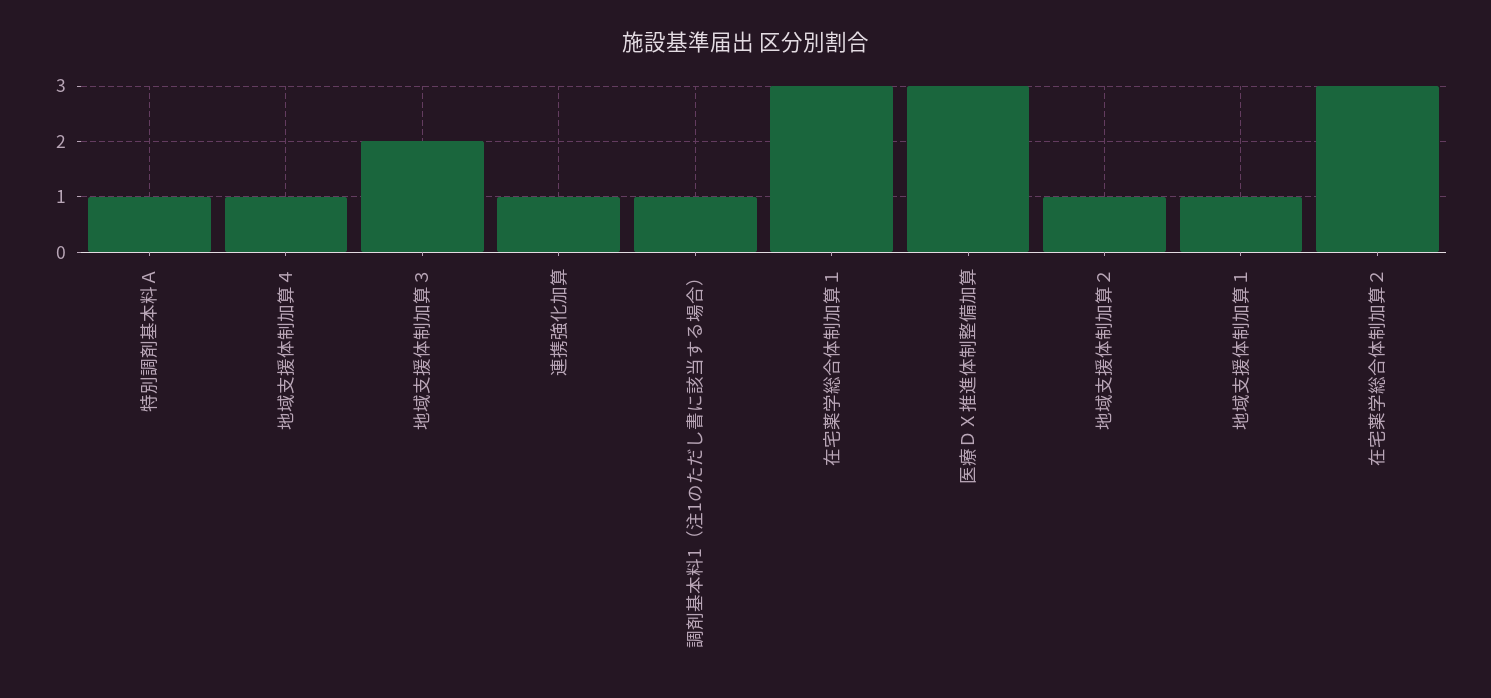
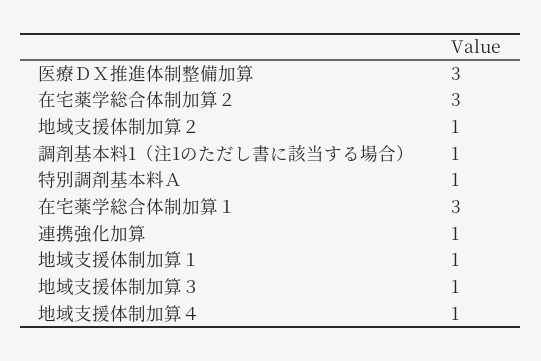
地域支援体制加算３: 2 -> 1

